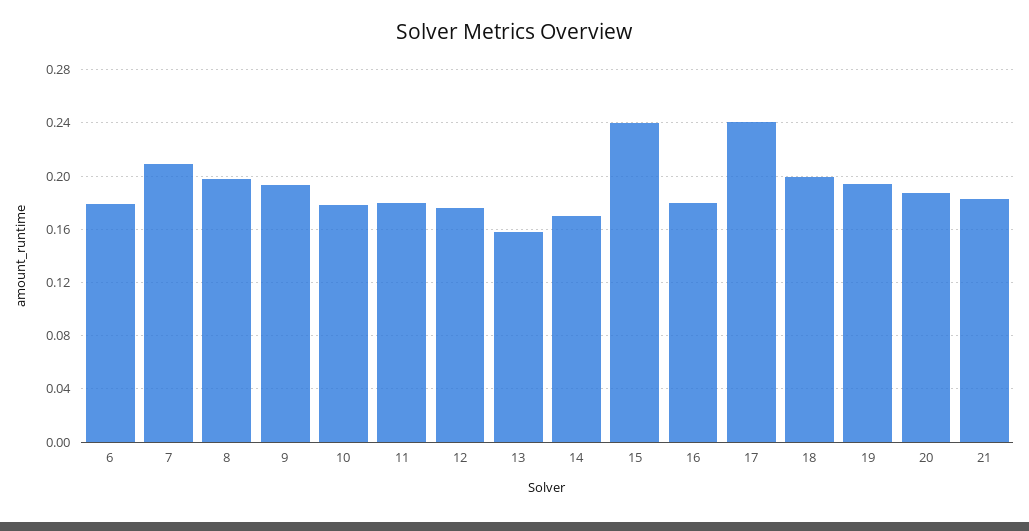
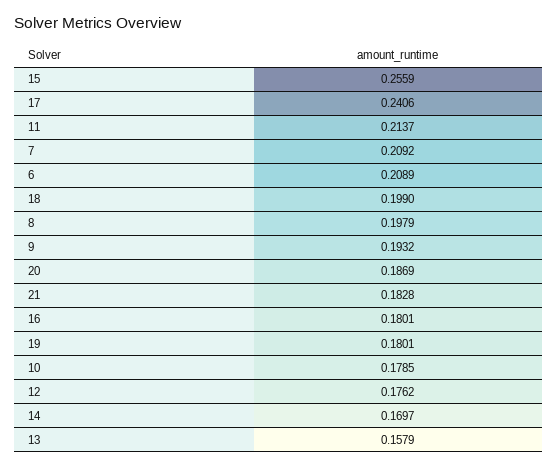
6: 0.18 -> 0.2089
11: 0.18 -> 0.2137
15: 0.24 -> 0.2559
19: 0.195 -> 0.1801

